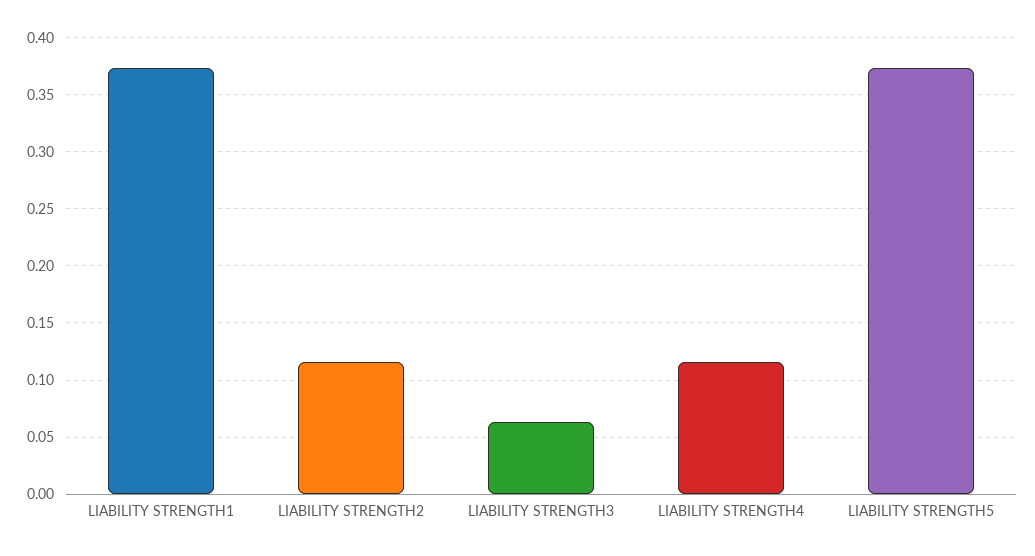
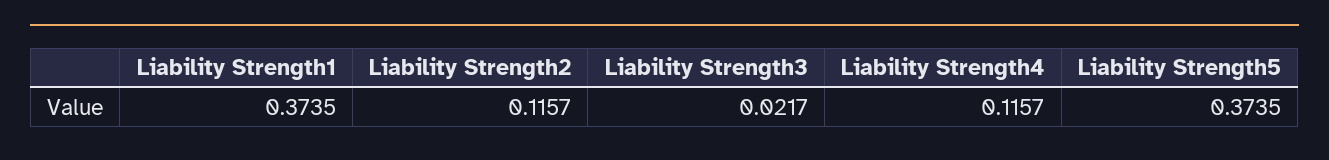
LIABILITY STRENGTH3: 0.06 -> 0.0217

